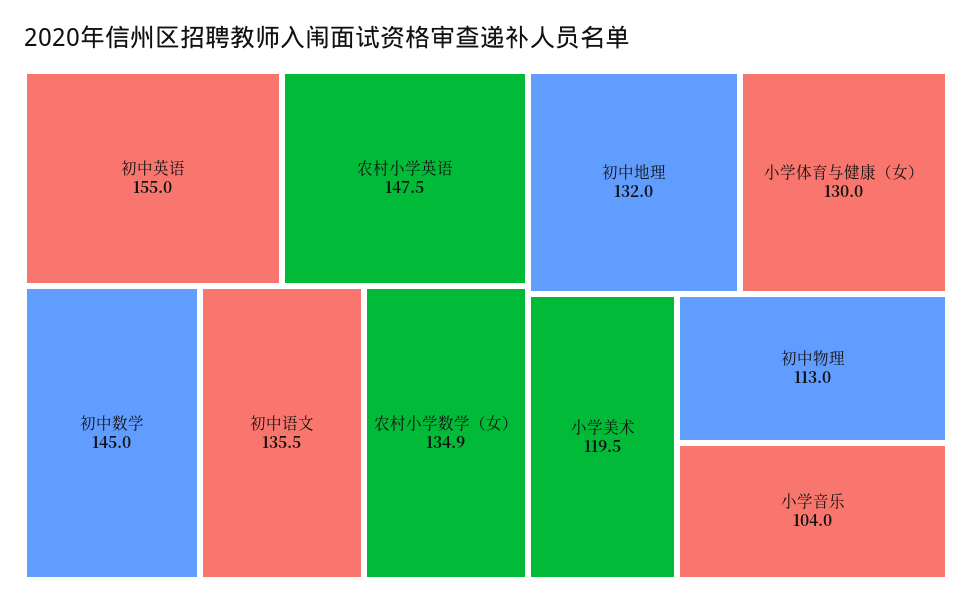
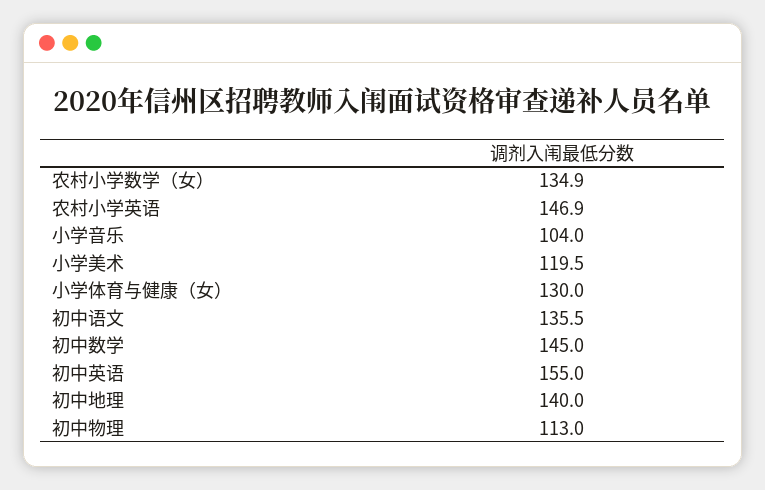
农村小学英语: 147.5 -> 146.9
初中地理: 132 -> 140

